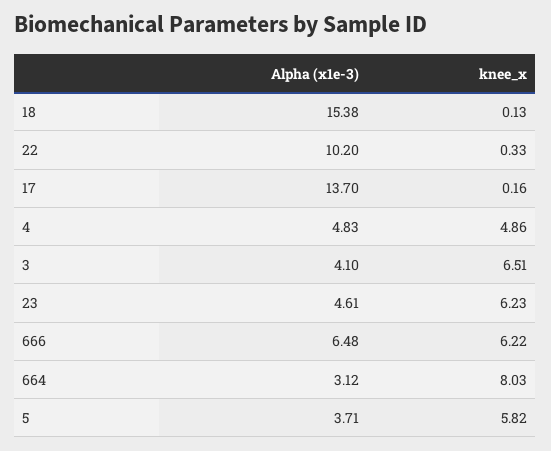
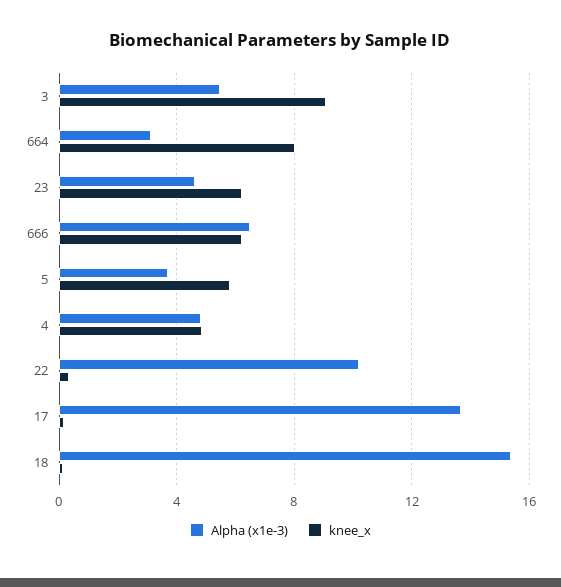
Alpha (x1e-3), 3: 4.1 -> 5.5
knee_x, 3: 6.51 -> 9

